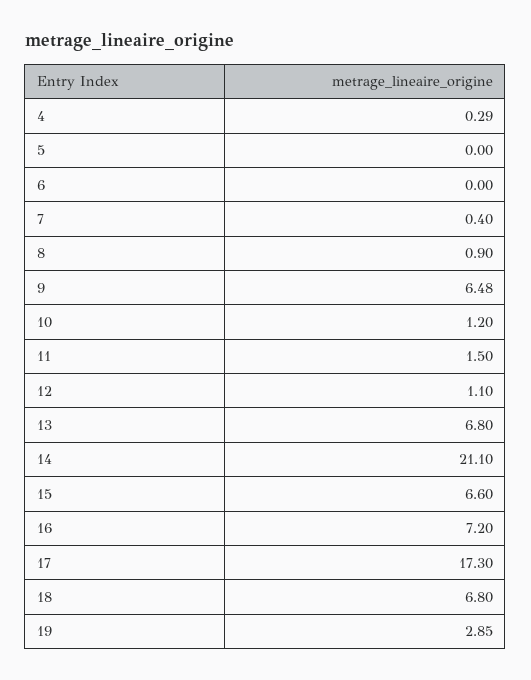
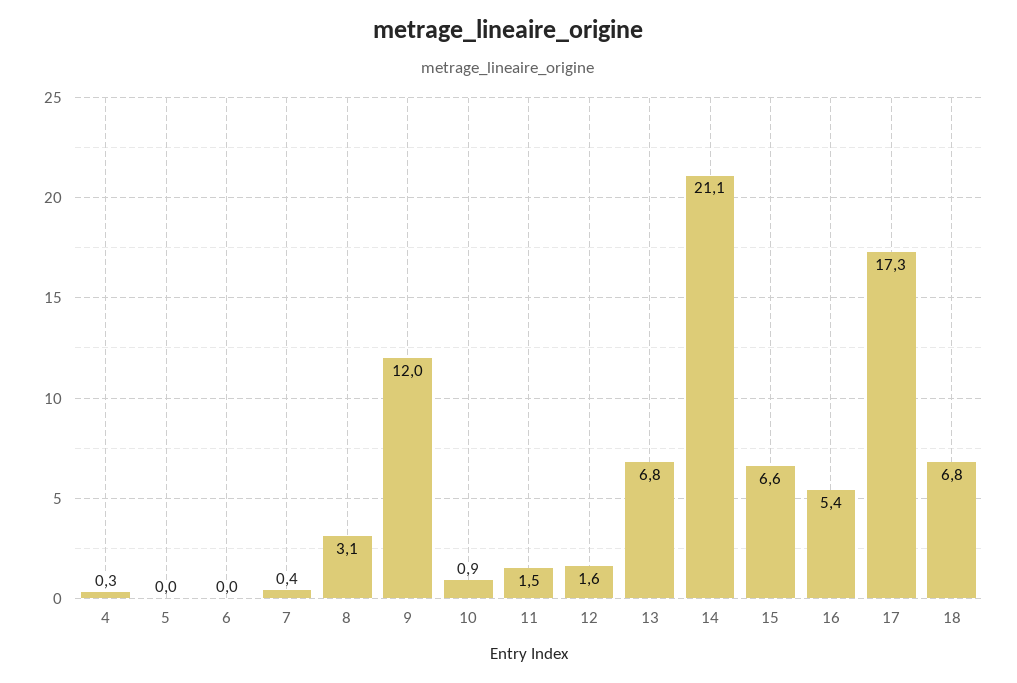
8: 0.9 -> 3.1
9: 6.48 -> 12
10: 1.2 -> 0.9
12: 1.1 -> 1.6
16: 7.2 -> 5.4
19: 2.85 -> none

